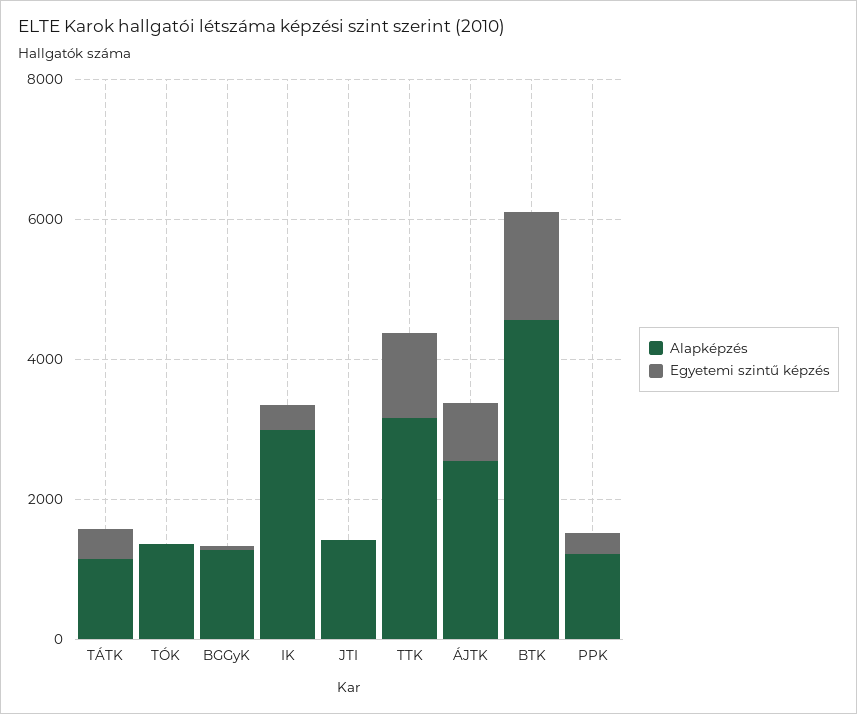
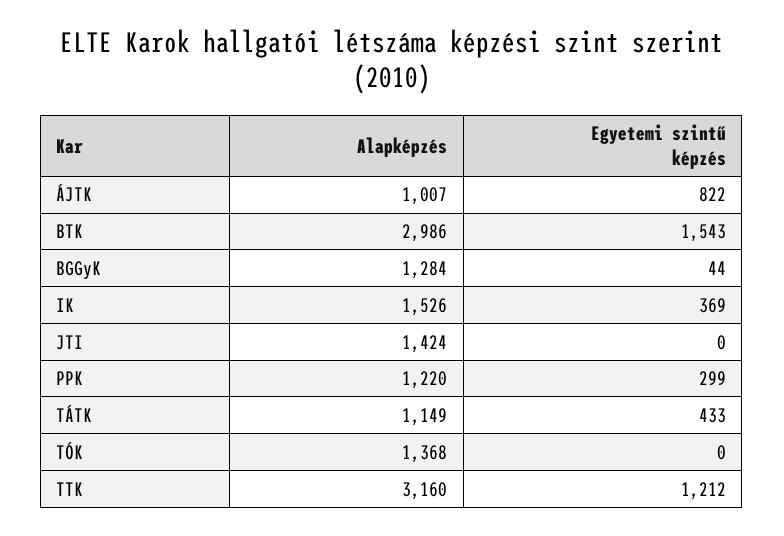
Alapképzés, IK: 3000 -> 1526
Alapképzés, ÁJTK: 2500 -> 1007
Alapképzés, BTK: 4500 -> 2986

